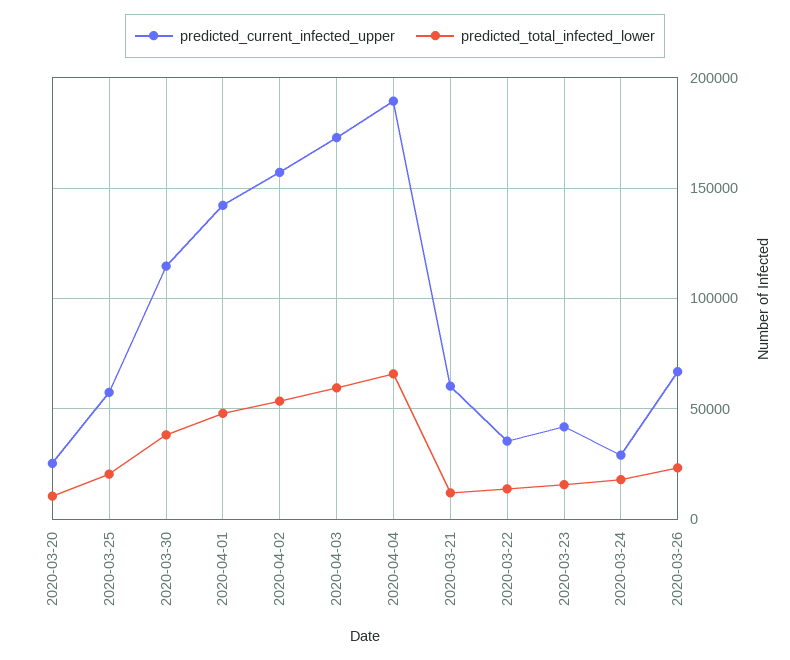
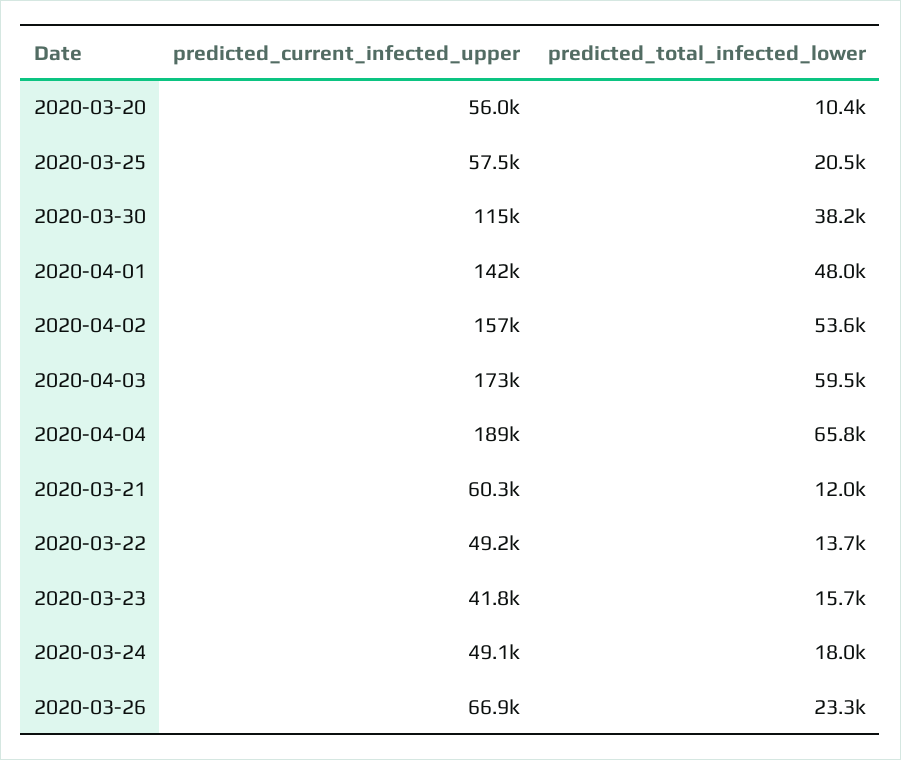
predicted_current_infected_upper, 2020-03-20: 25000 -> 56000
predicted_current_infected_upper, 2020-03-22: 35000 -> 49200
predicted_current_infected_upper, 2020-03-24: 30000 -> 49100

